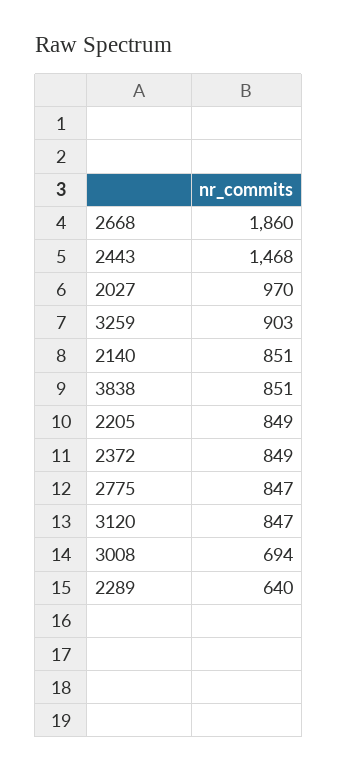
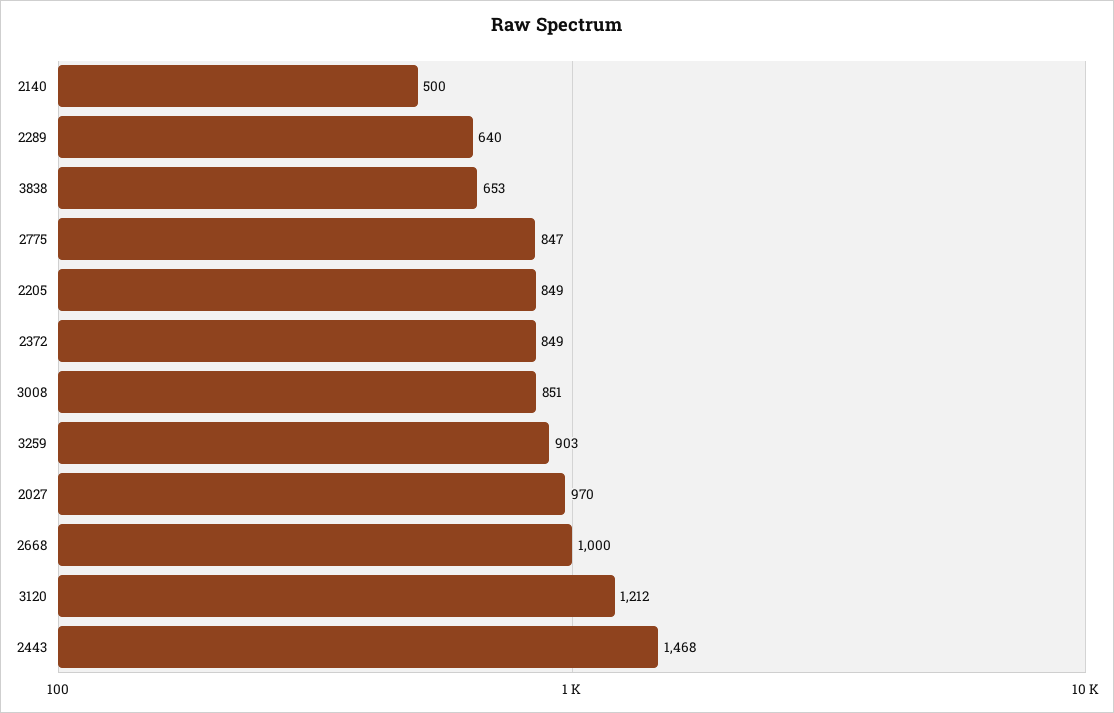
2668: 1860 -> 1000
2140: 851 -> 500
3838: 851 -> 653
3120: 847 -> 1212
3008: 694 -> 851

